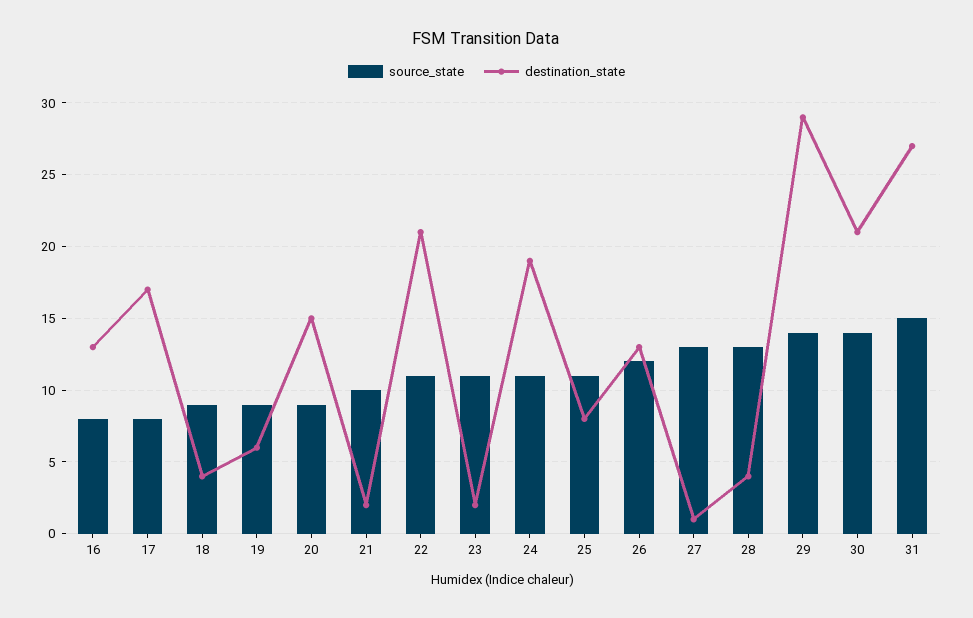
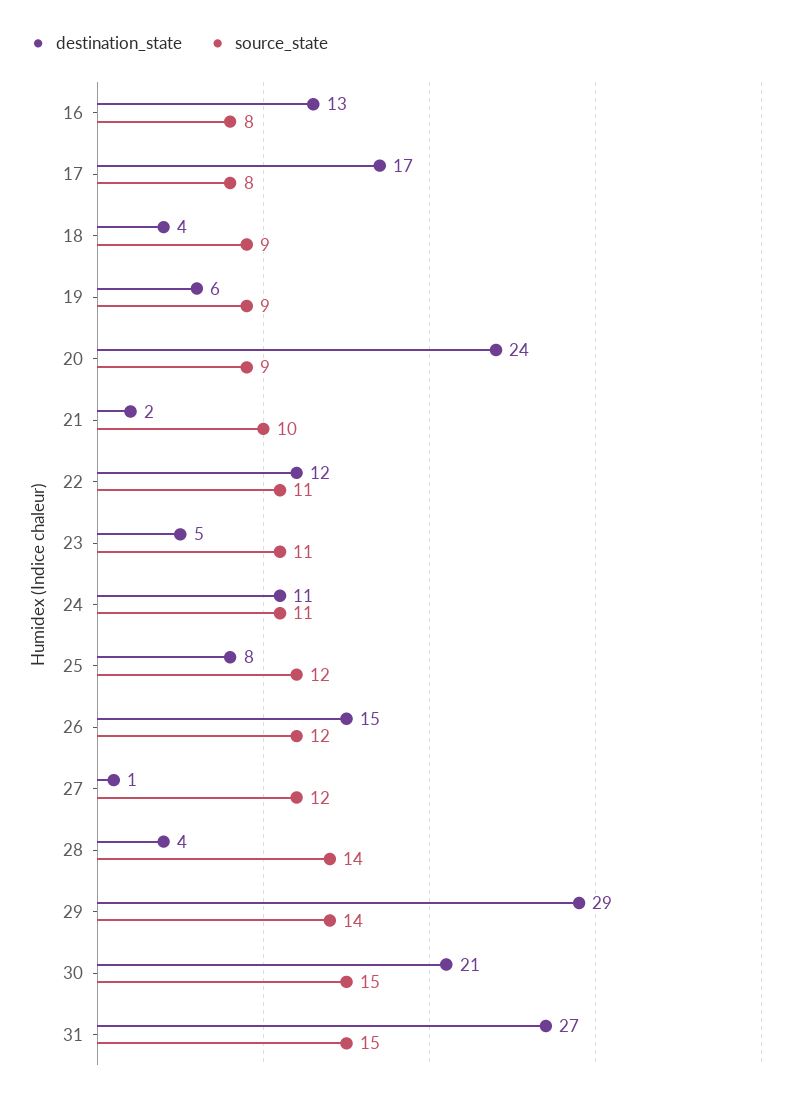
destination_state, 20: 15 -> 24
destination_state, 22: 21 -> 12
destination_state, 23: 2 -> 5
destination_state, 24: 19 -> 11
source_state, 25: 11 -> 12
destination_state, 26: 13 -> 15
source_state, 27: 13 -> 12
source_state, 28: 13 -> 14
source_state, 30: 14 -> 15

